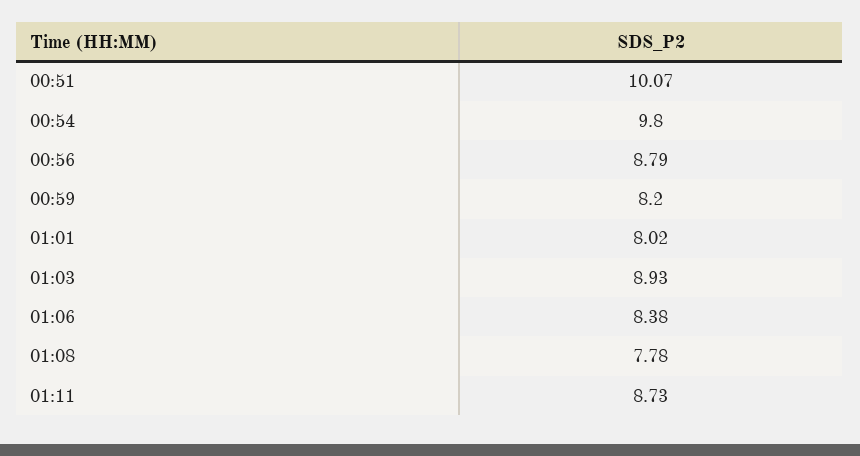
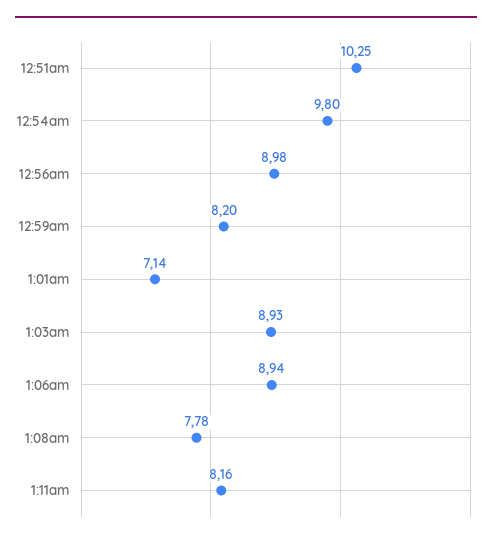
00:51: 10.07 -> 10.25
00:56: 8.79 -> 8.98
01:01: 8.02 -> 7.14
01:06: 8.38 -> 8.94
01:11: 8.73 -> 8.16

